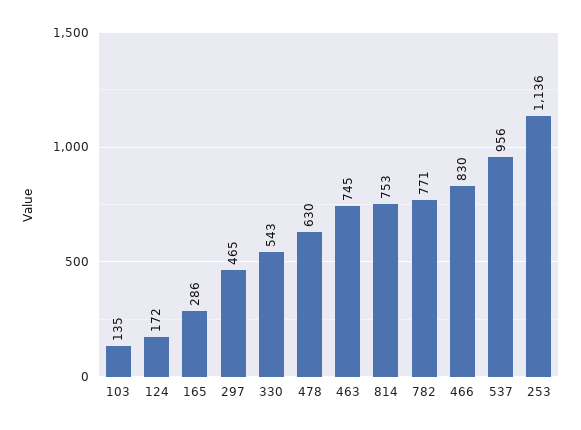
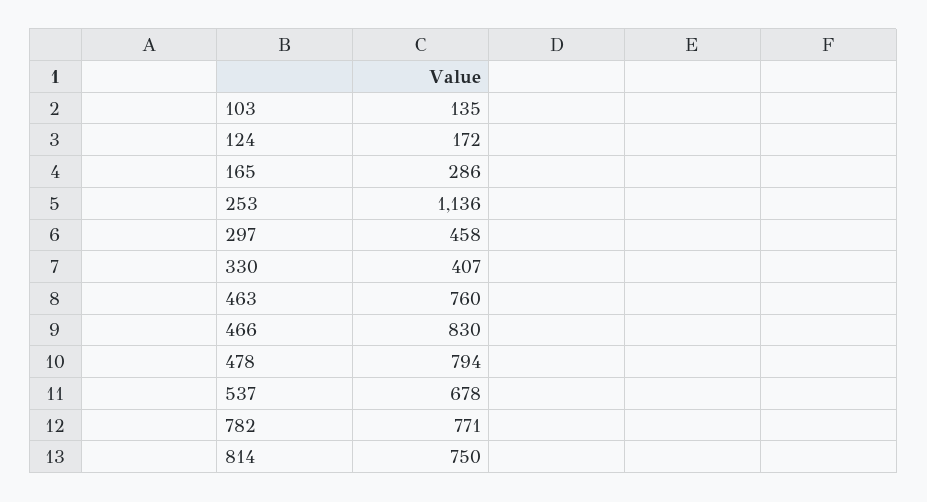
297: 465 -> 458
330: 543 -> 407
478: 630 -> 794
463: 745 -> 760
814: 753 -> 750
537: 956 -> 678

